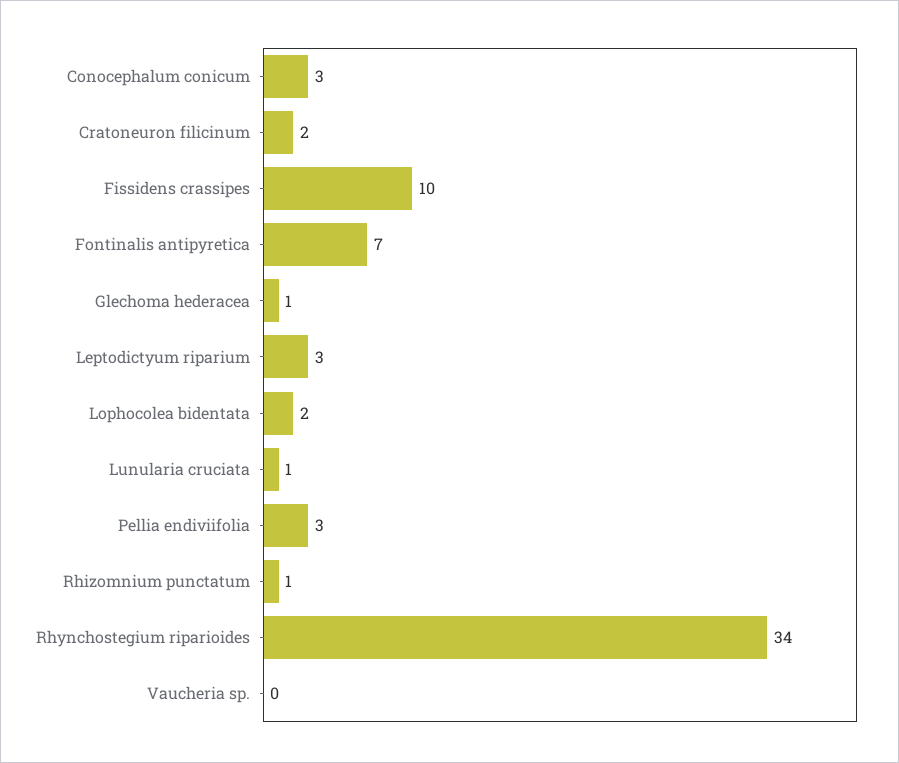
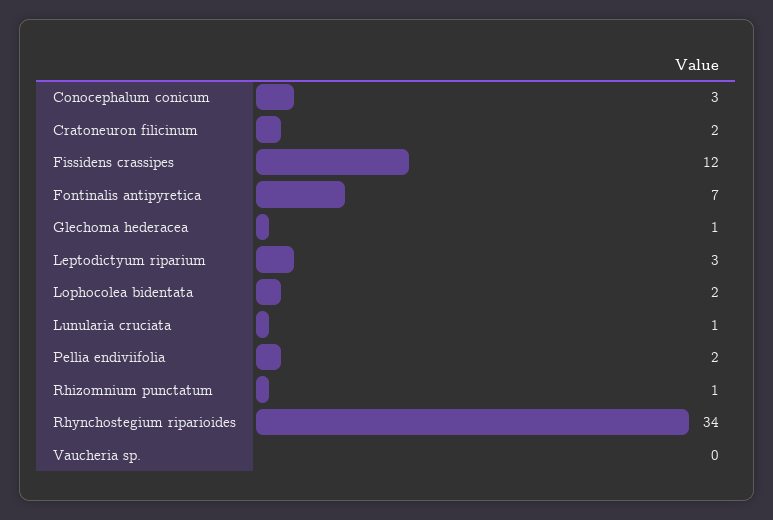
Fissidens crassipes: 10 -> 12
Pellia endiviifolia: 3 -> 2

